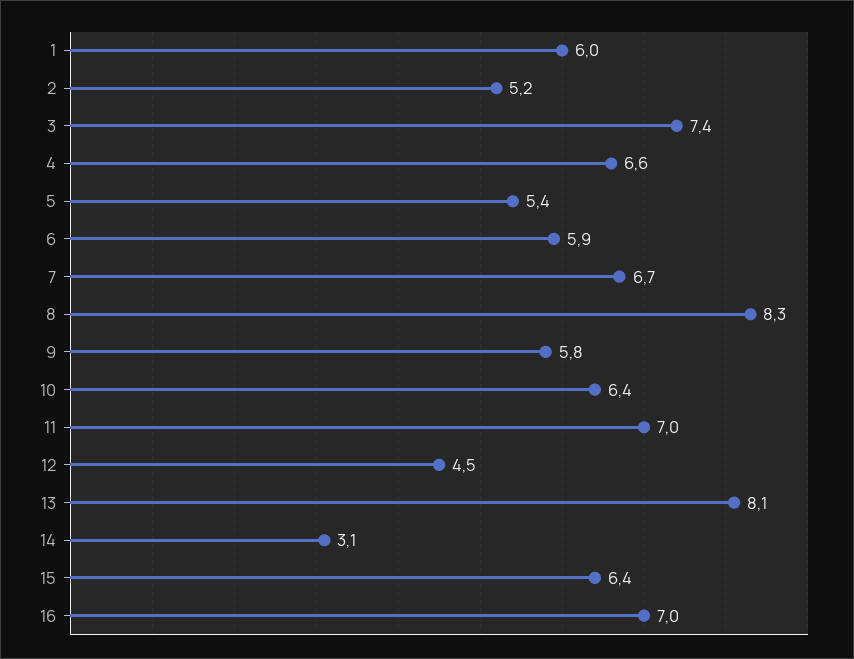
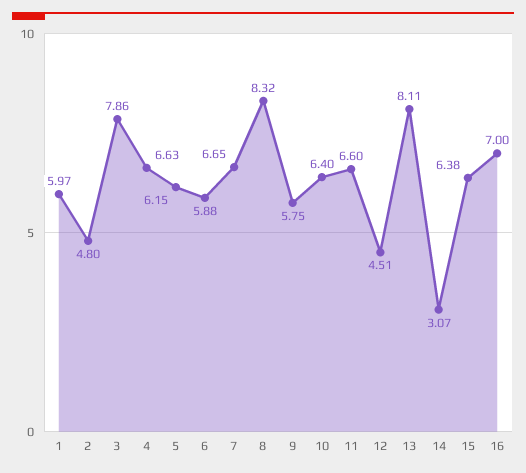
2: 5.2 -> 4.8
3: 7.4 -> 7.86
5: 5.4 -> 6.15
11: 7 -> 6.6

